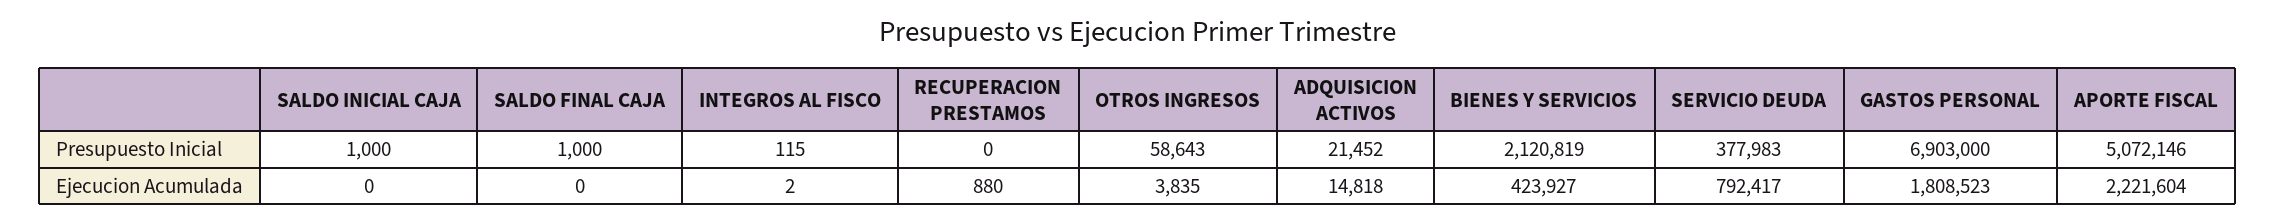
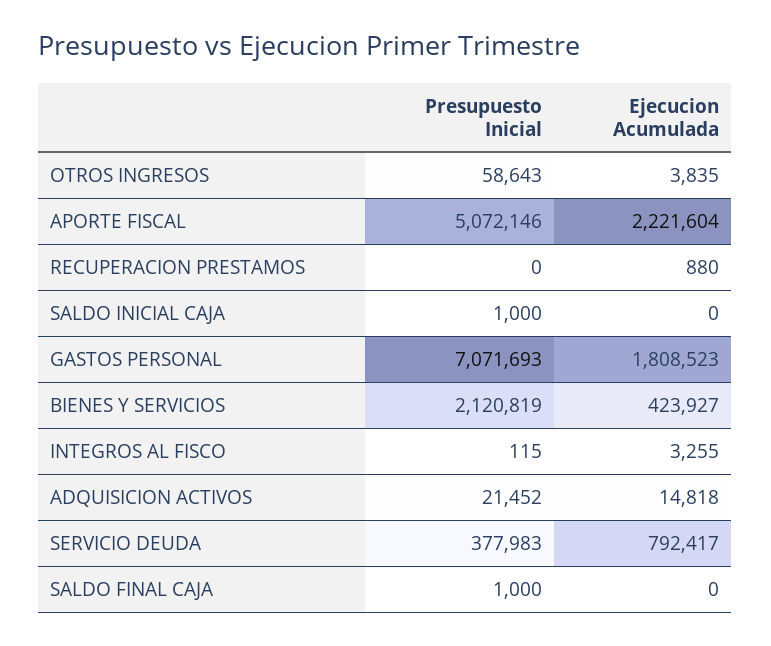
GASTOS PERSONAL, Presupuesto Inicial: 6903000 -> 7071693
INTEGROS AL FISCO, Ejecucion Acumulada: 2 -> 3255

